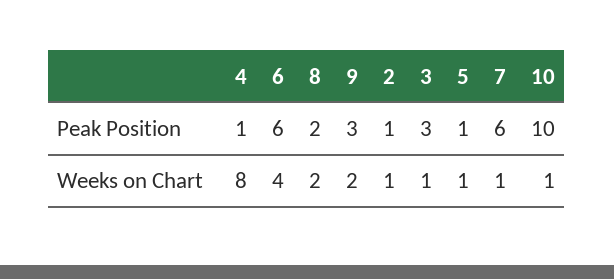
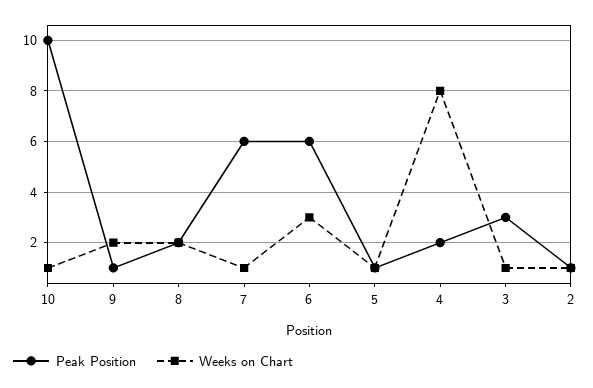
Peak Position, 4: 1 -> 2
Peak Position, 9: 3 -> 1
Weeks on Chart, 6: 4 -> 3

